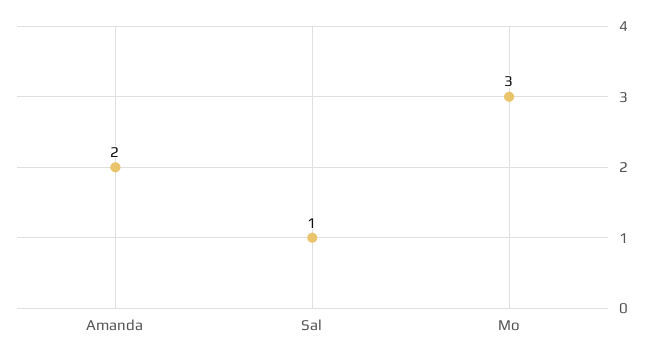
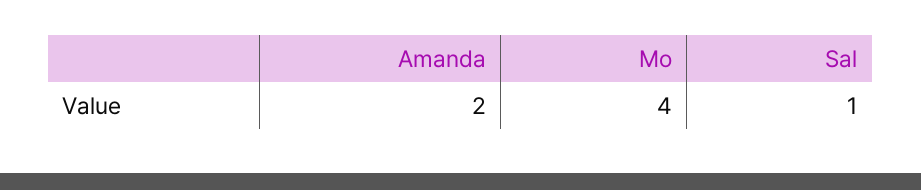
Mo: 3 -> 4

